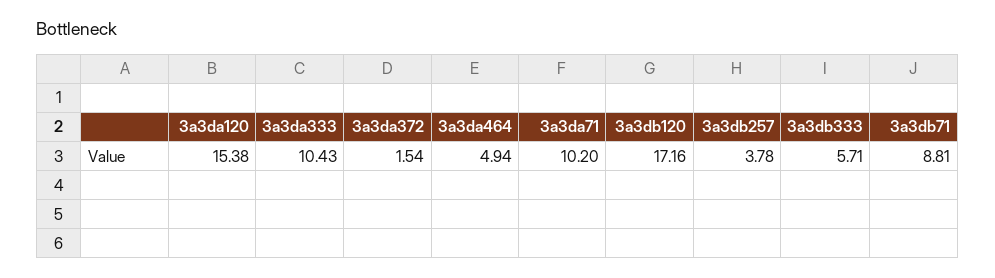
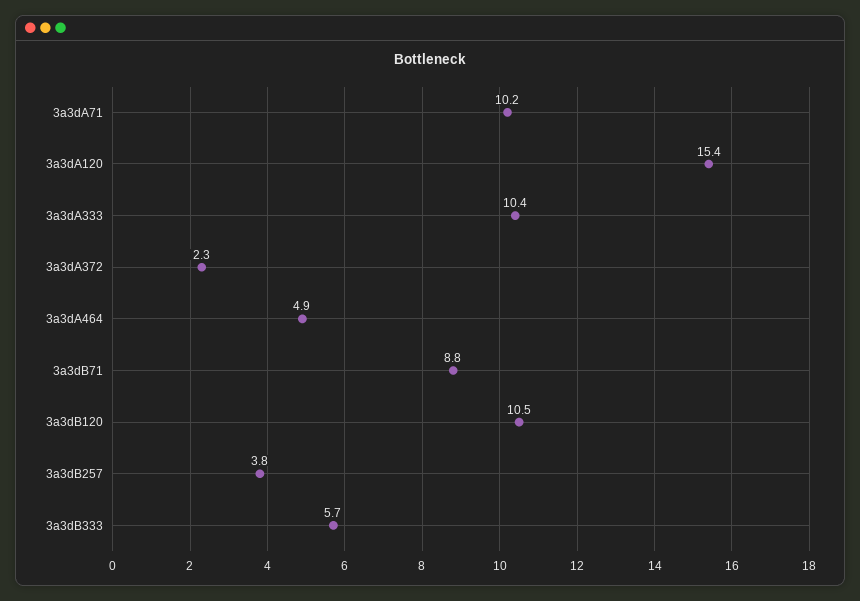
3a3da372: 1.54 -> 2.3
3a3db120: 17.16 -> 10.5

